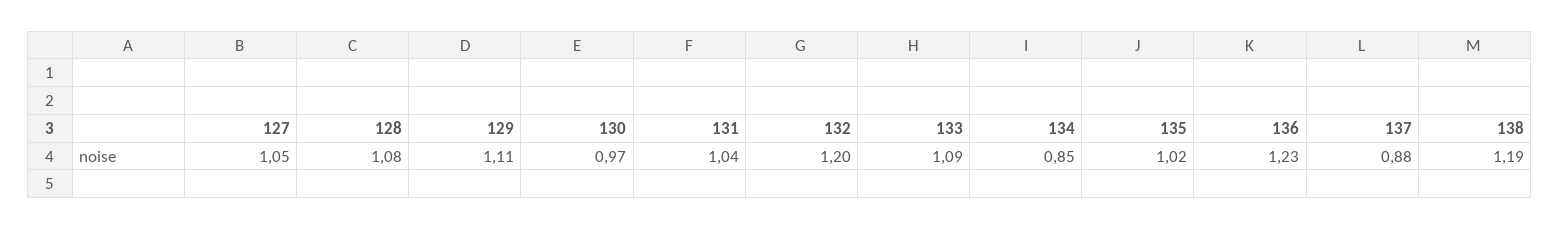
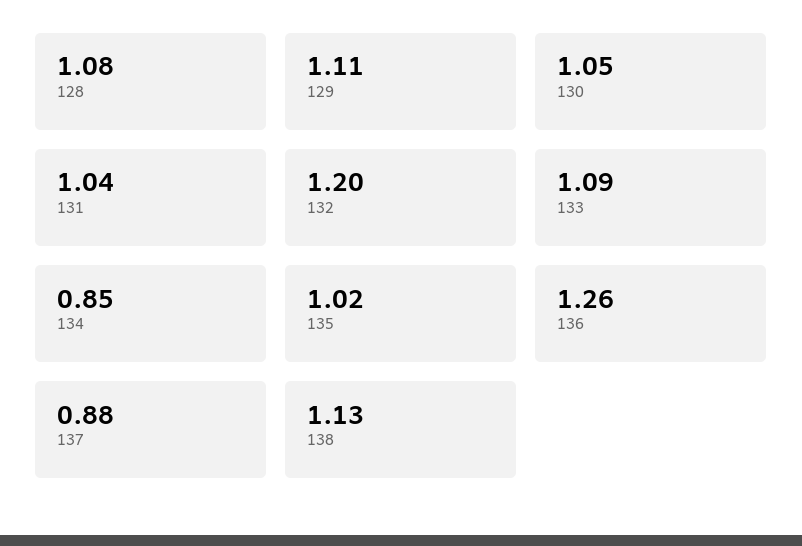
127: 1.05 -> none
130: 0.97 -> 1.05
136: 1.23 -> 1.26
138: 1.19 -> 1.13

